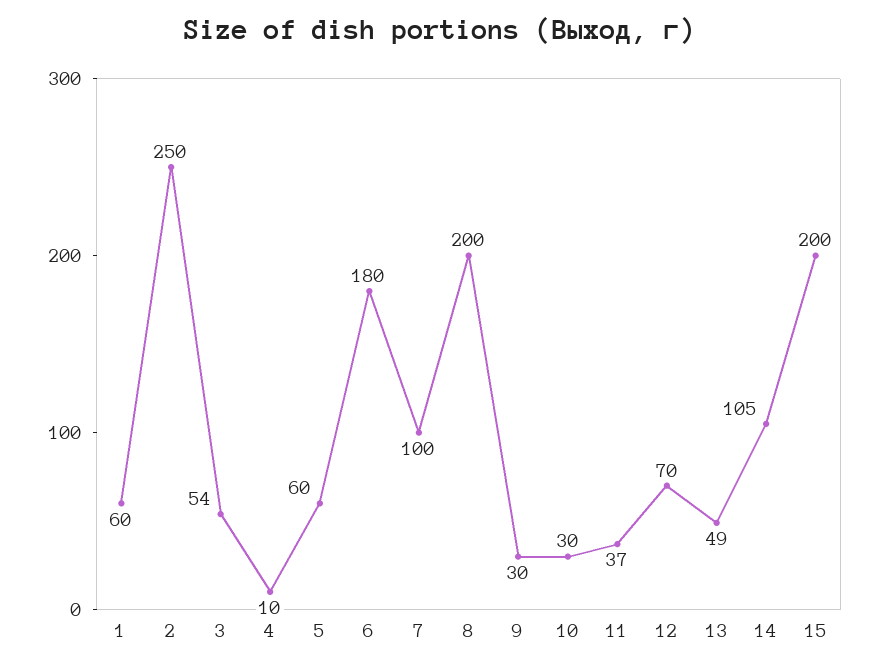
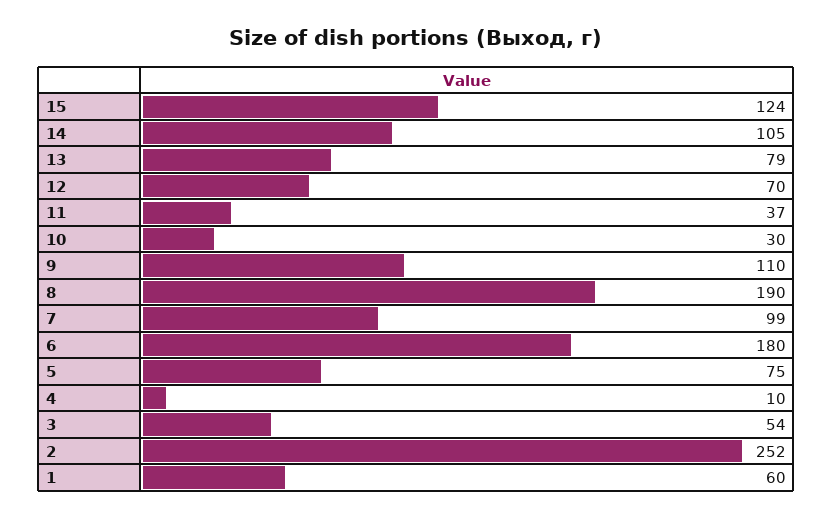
2: 250 -> 252
5: 60 -> 75
7: 100 -> 99
8: 200 -> 190
9: 30 -> 110
13: 49 -> 79
15: 200 -> 124

